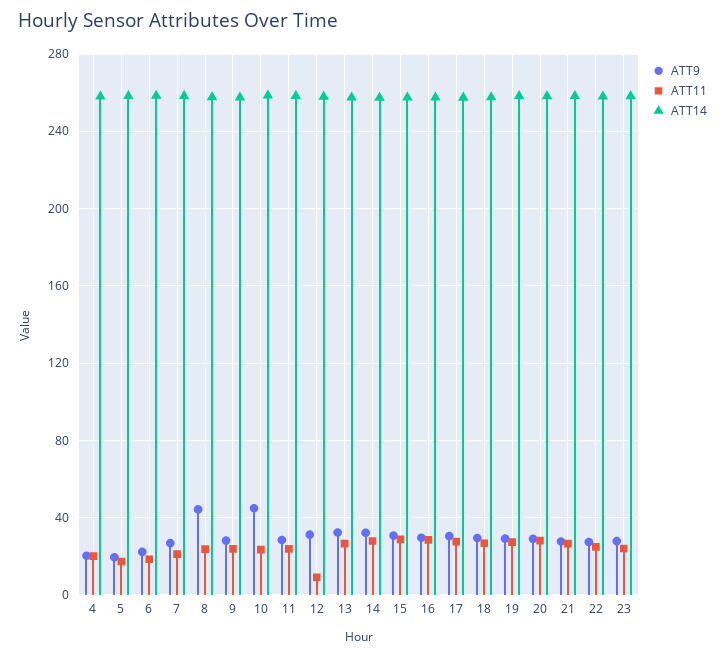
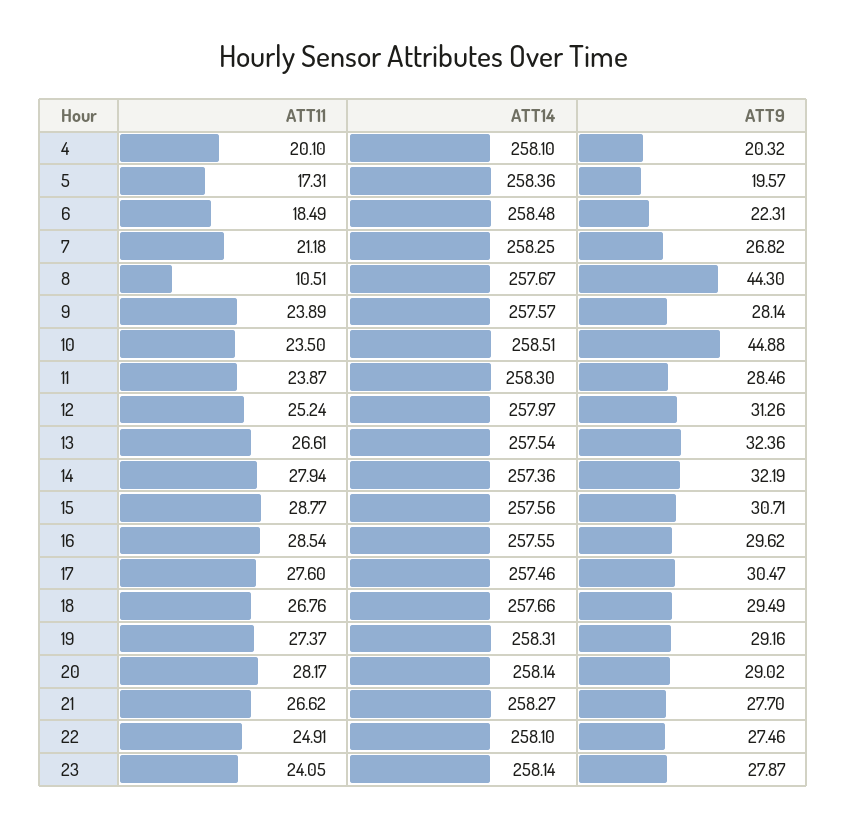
ATT11, 8: 25 -> 10.51
ATT11, 12: 10 -> 25.24

